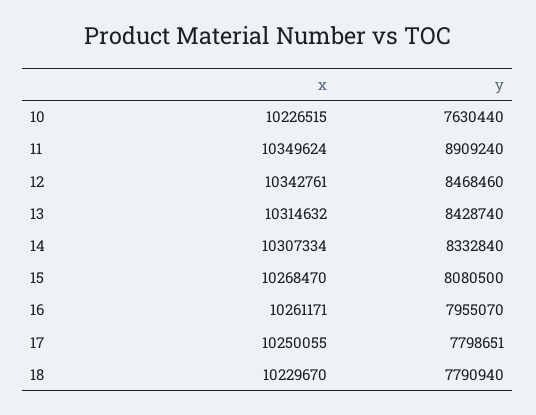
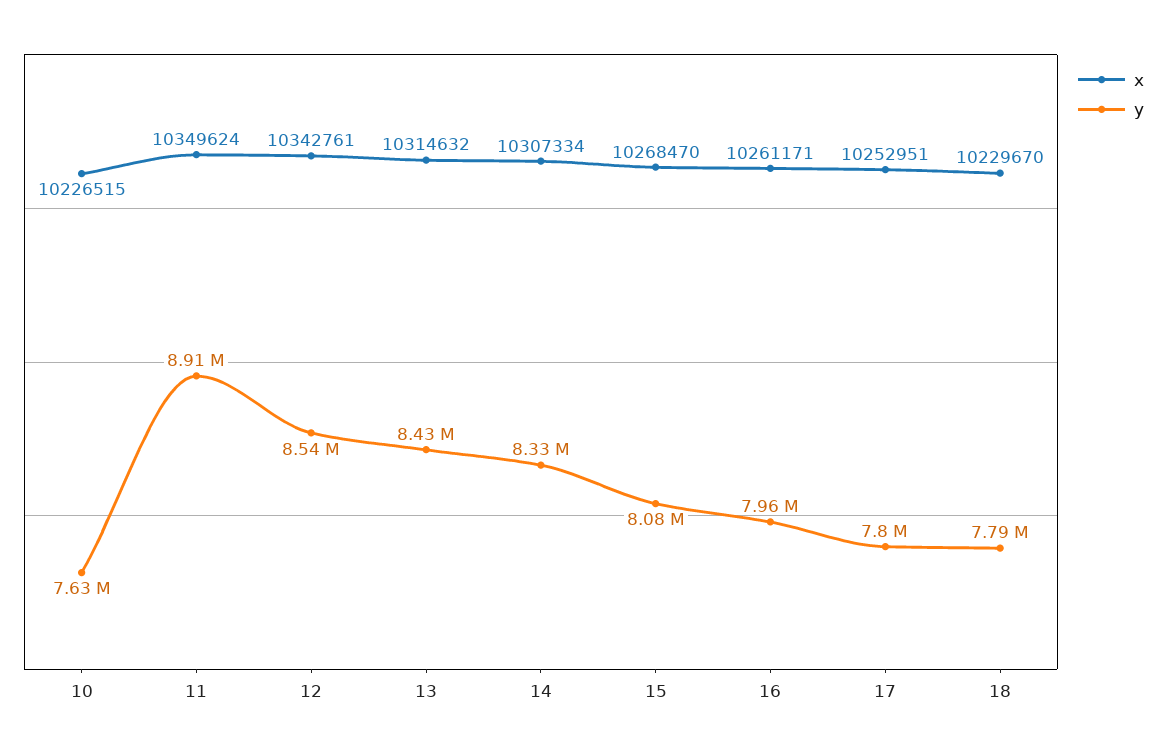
y, 12: 8468460 -> 8540000
x, 17: 10250055 -> 10252951

